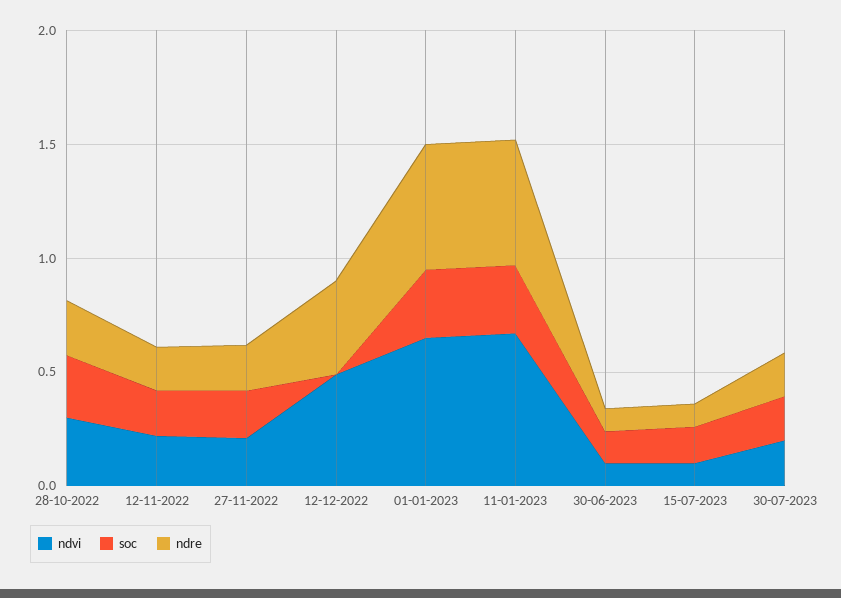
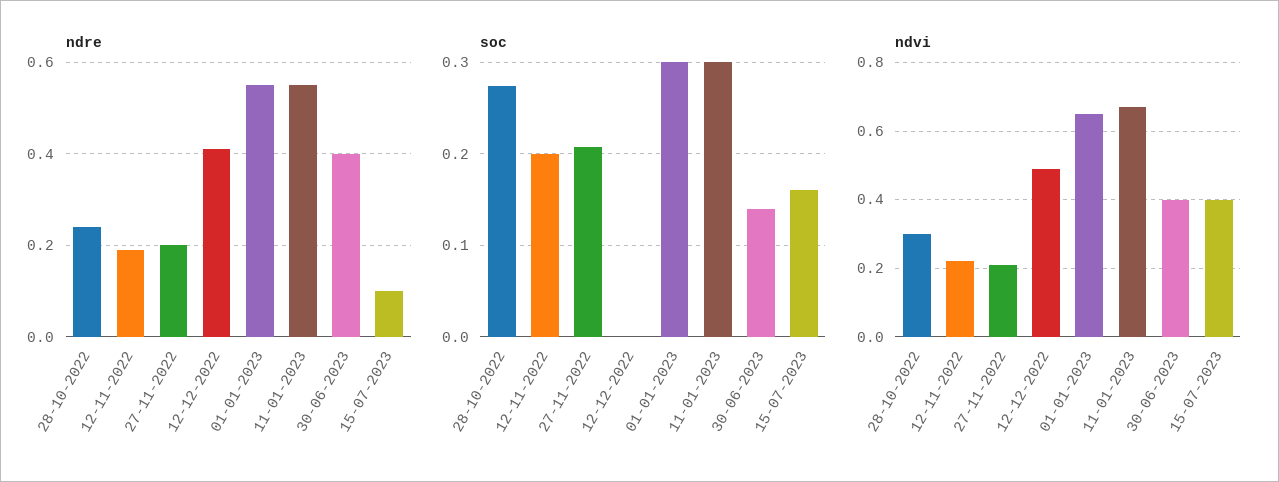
ndvi, 30-06-2023: 0.1 -> 0.4
ndre, 30-06-2023: 0.1 -> 0.4
ndvi, 15-07-2023: 0.1 -> 0.4
ndvi, 30-07-2023: 0.2 -> none
soc, 30-07-2023: 0.2 -> none
ndre, 30-07-2023: 0.2 -> none

